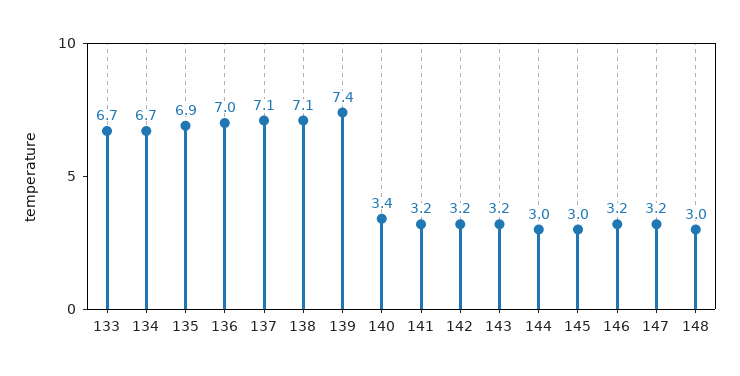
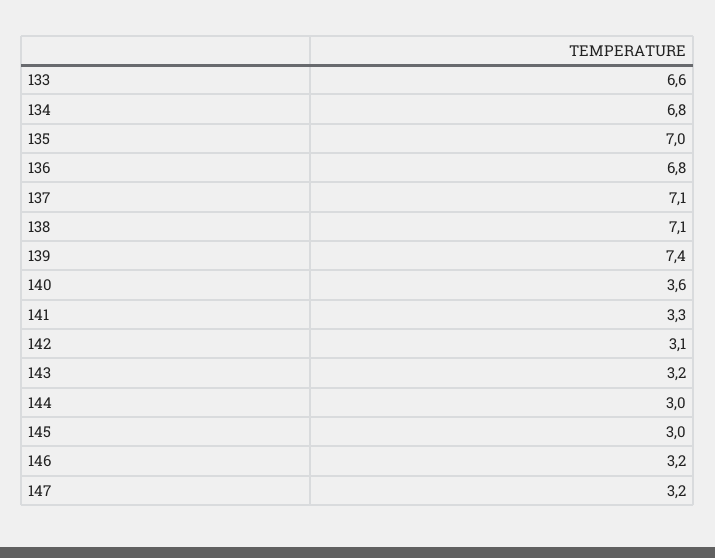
133: 6.7 -> 6.6
134: 6.7 -> 6.8
135: 6.9 -> 7
136: 7 -> 6.8
140: 3.4 -> 3.6
141: 3.2 -> 3.3
142: 3.2 -> 3.1
148: 3 -> none

